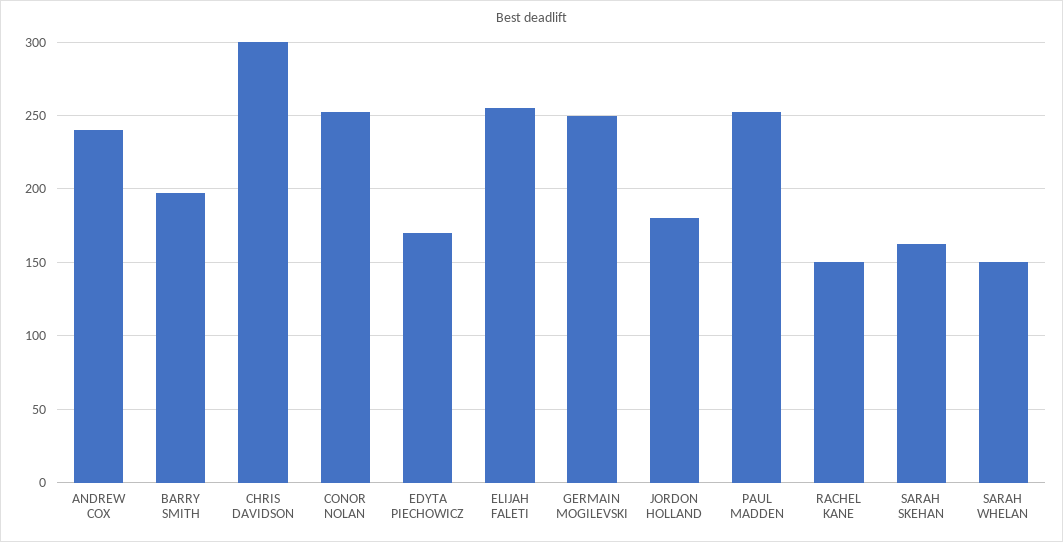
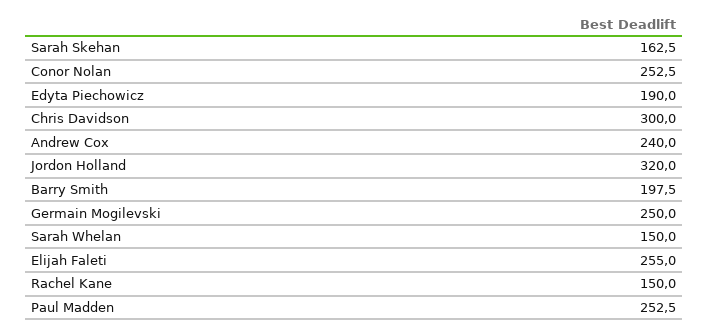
EDYTA PIECHOWICZ: 170 -> 190
JORDON HOLLAND: 180 -> 320

